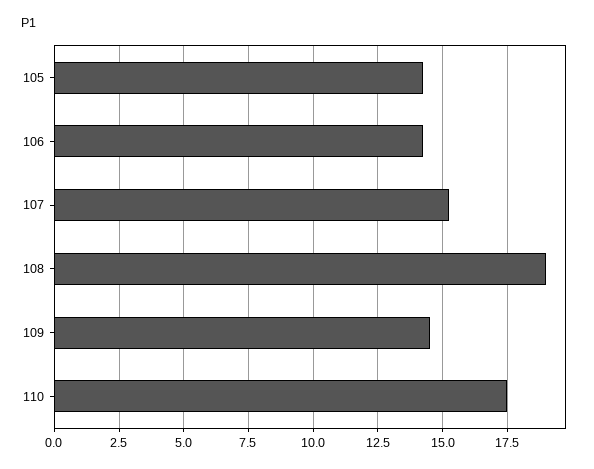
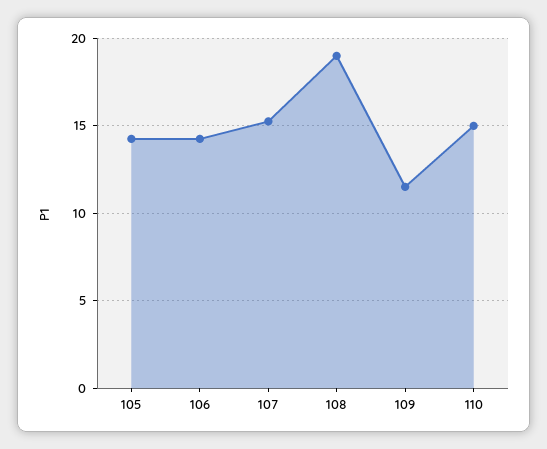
109: 14.5 -> 11.5
110: 17.5 -> 15

